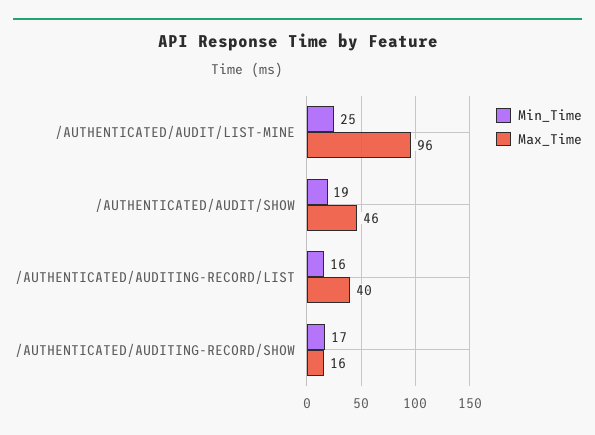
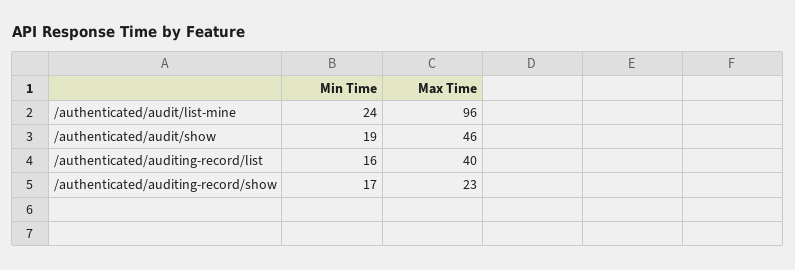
Min_Time, /AUTHENTICATED/AUDIT/LIST-MINE: 25 -> 24
Max_Time, /AUTHENTICATED/AUDITING-RECORD/SHOW: 16 -> 23

